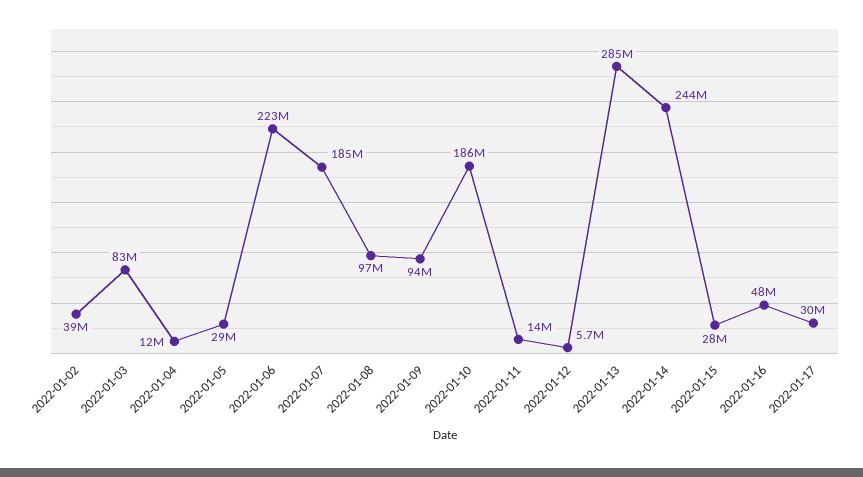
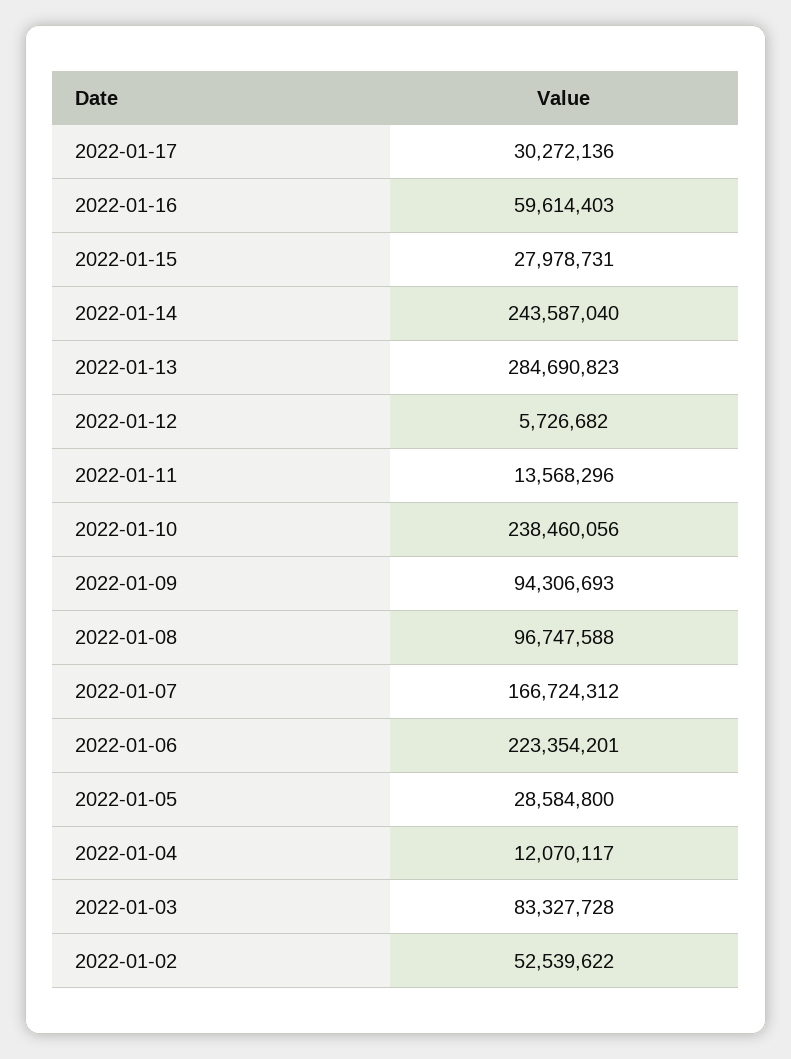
2022-01-02: 39000000 -> 52539622
2022-01-07: 185000000 -> 166724312
2022-01-10: 186000000 -> 238460056
2022-01-16: 48000000 -> 59614403

